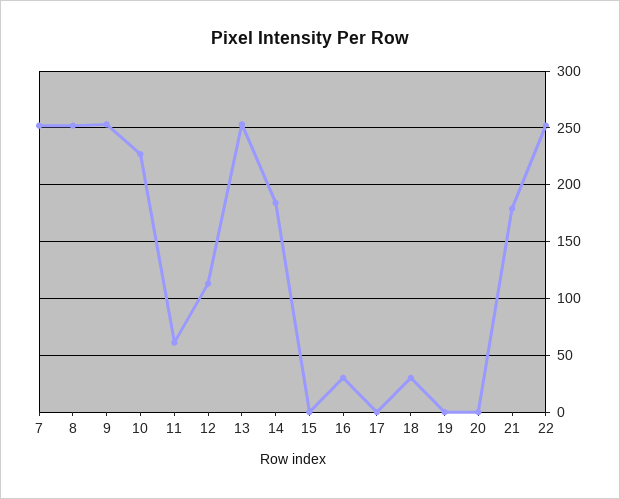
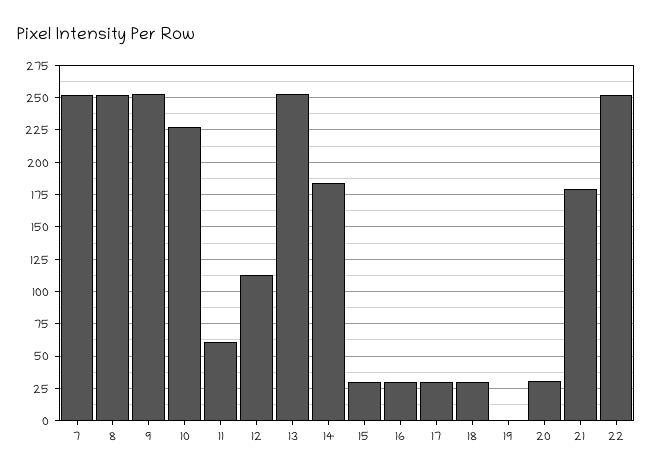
15: 0 -> 30
17: 0 -> 30
20: 0 -> 30

